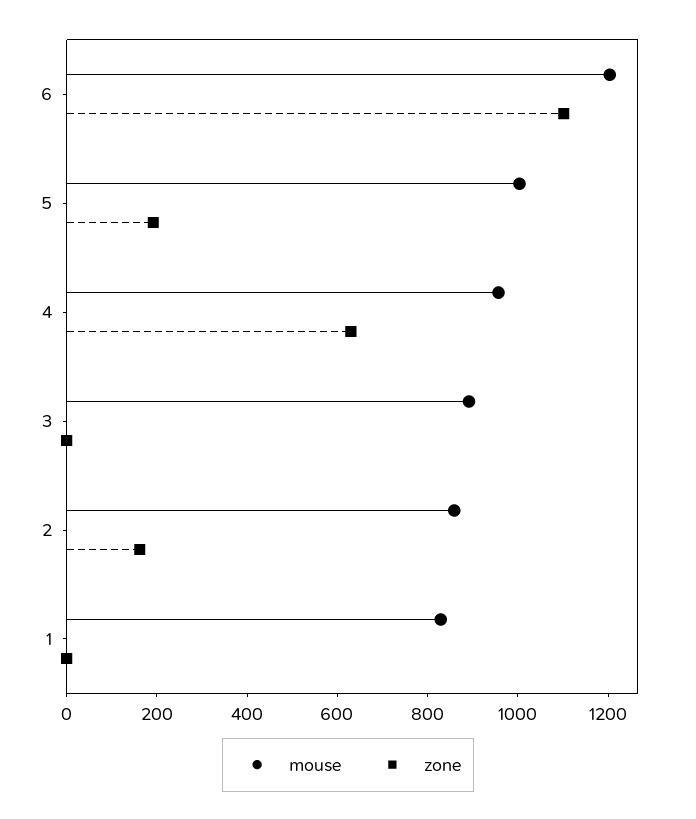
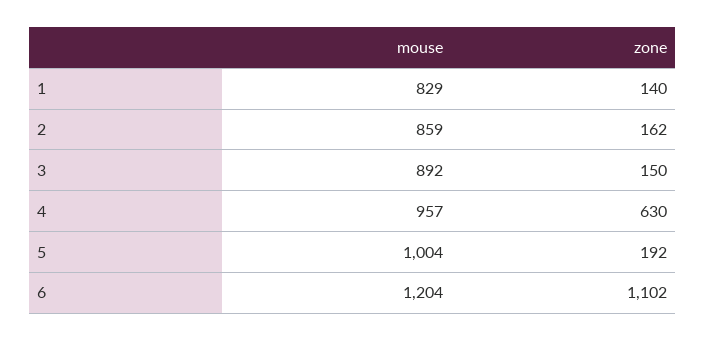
zone, 3: 0 -> 150
zone, 1: 0 -> 140

